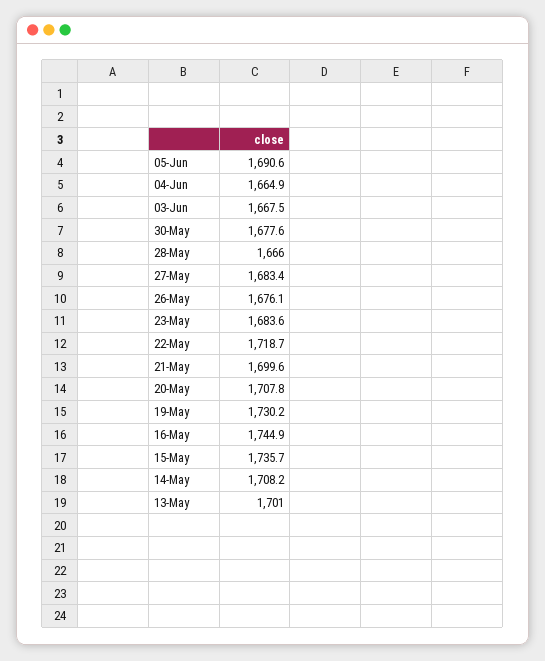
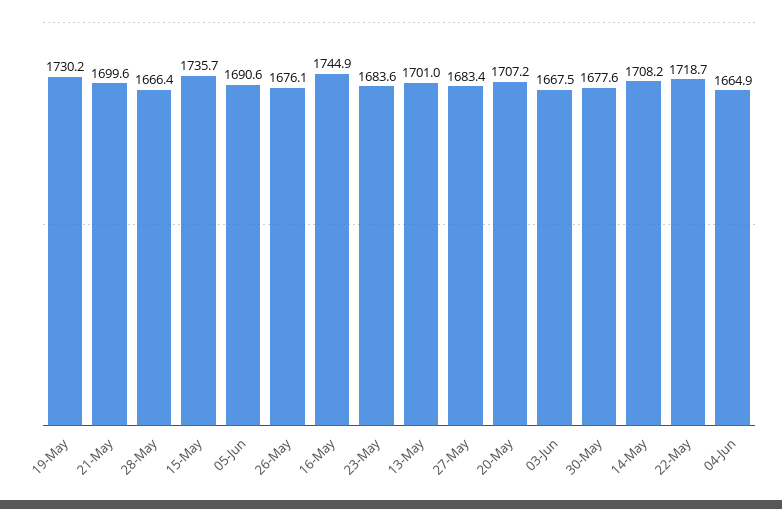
28-May: 1666 -> 1666.4
20-May: 1707.8 -> 1707.2

